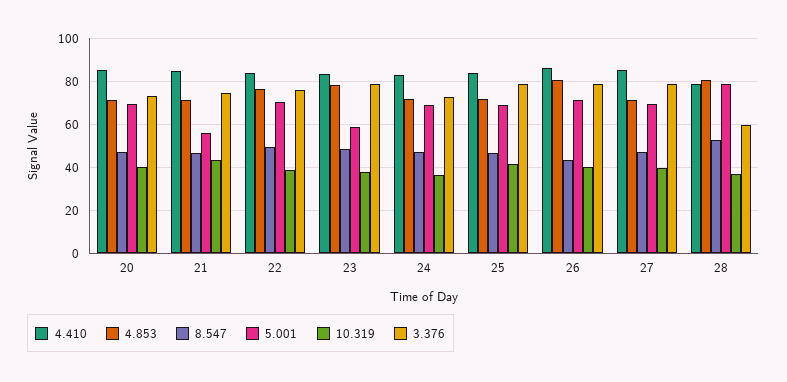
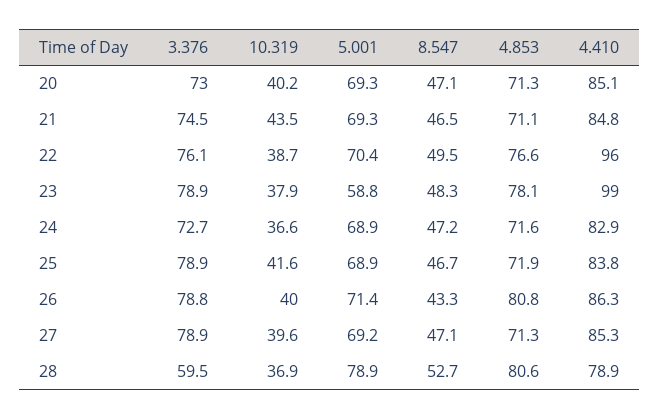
5.001, 21: 55 -> 69.3
4.410, 22: 85 -> 96
4.410, 23: 85 -> 99

